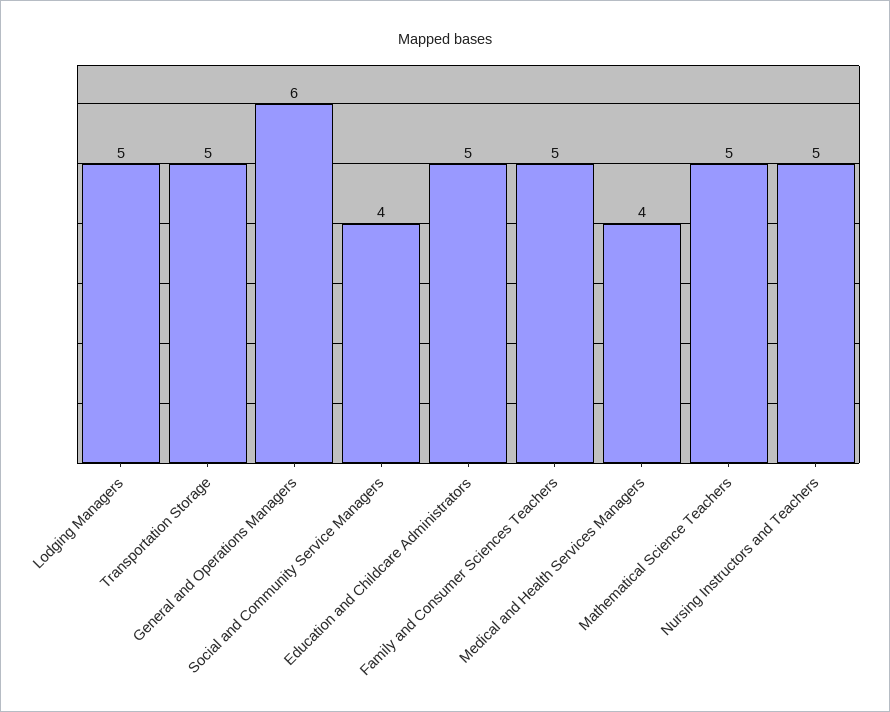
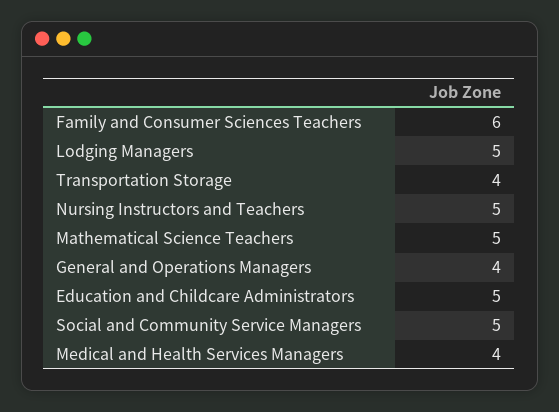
Transportation Storage: 5 -> 4
General and Operations Managers: 6 -> 4
Social and Community Service Managers: 4 -> 5
Family and Consumer Sciences Teachers: 5 -> 6

